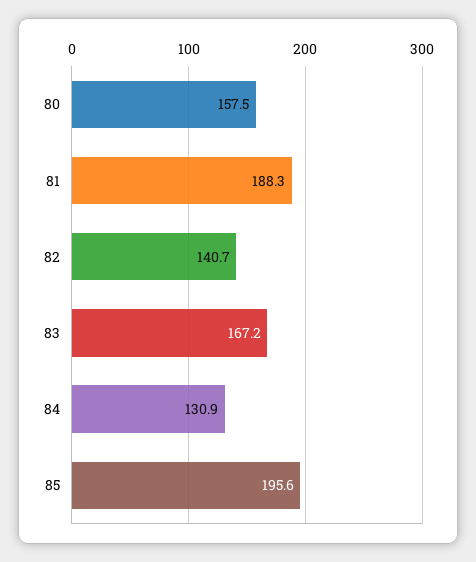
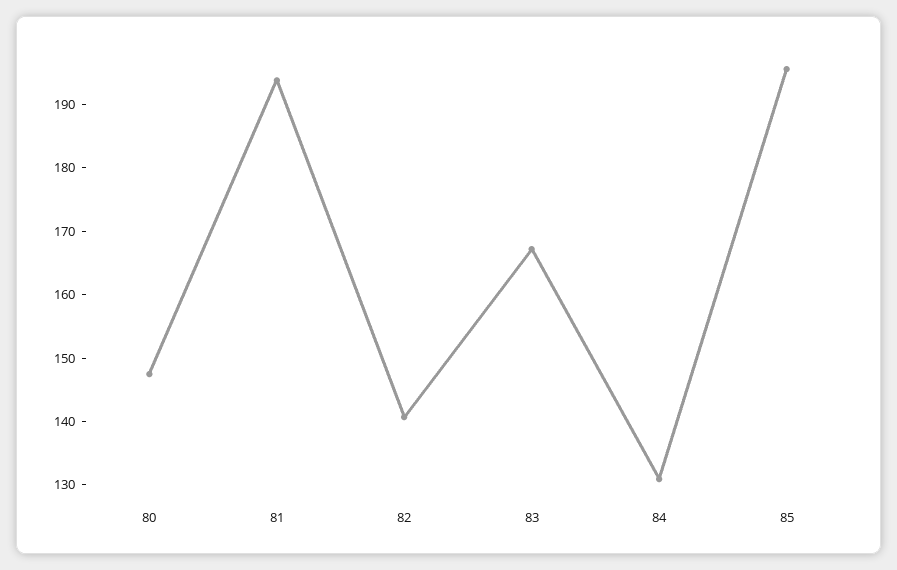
80: 157.5 -> 148
81: 188.3 -> 194

